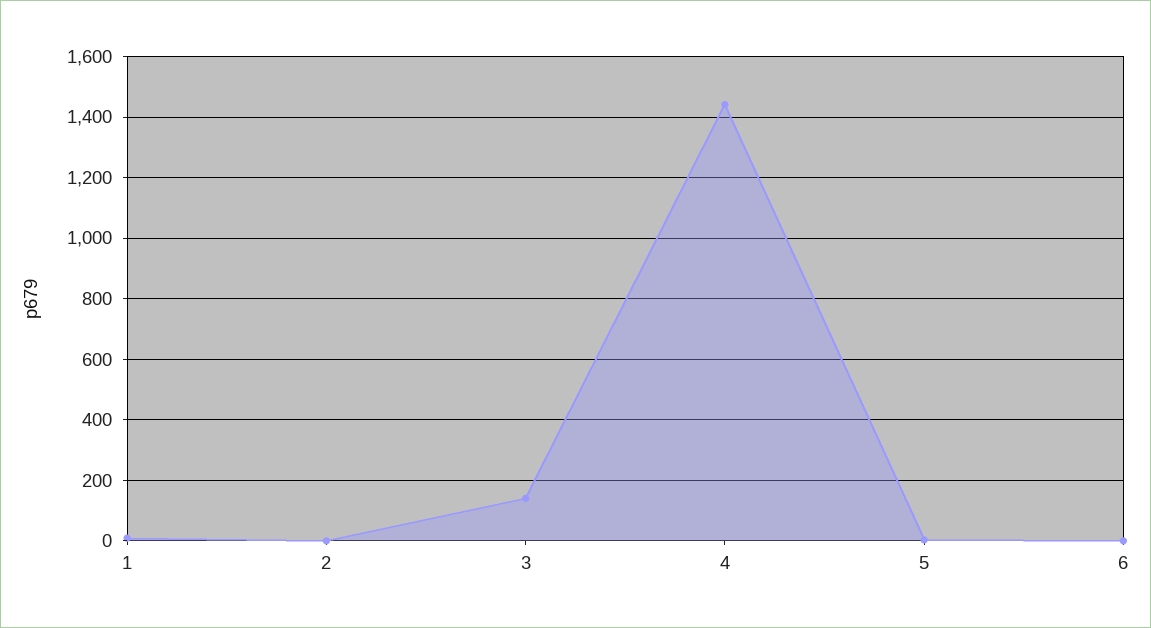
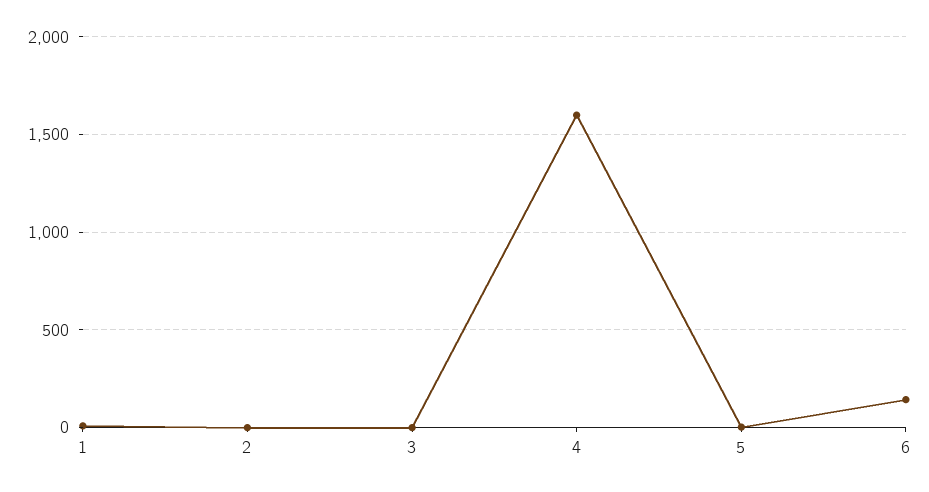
3: 140 -> 0
4: 1440 -> 1600
6: 0 -> 150

